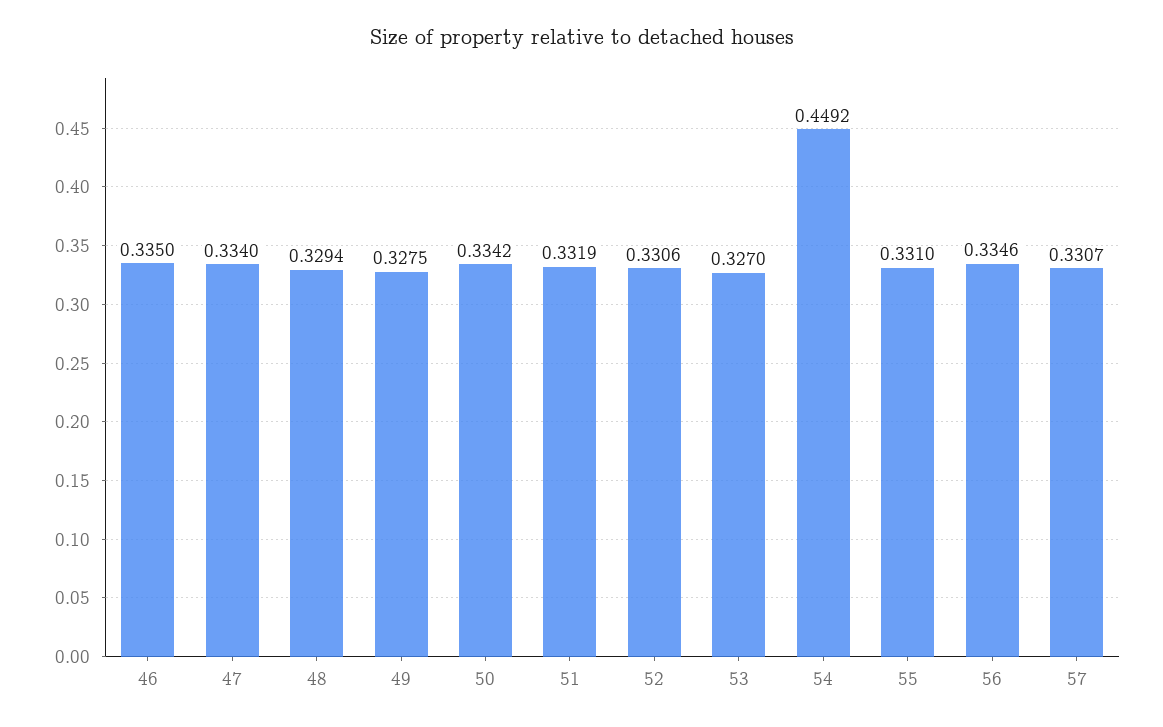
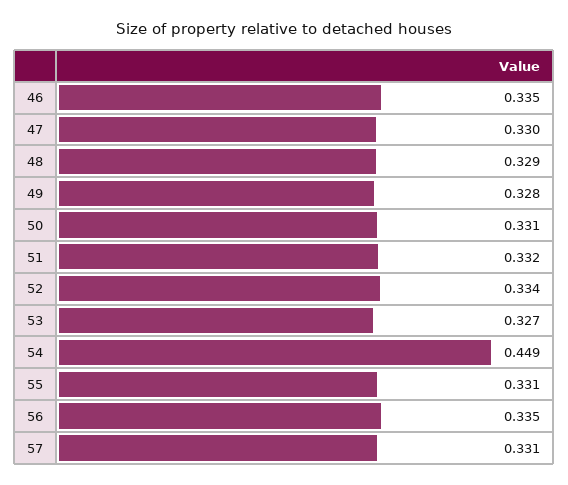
47: 0.334 -> 0.33
50: 0.3342 -> 0.331
52: 0.3306 -> 0.334

